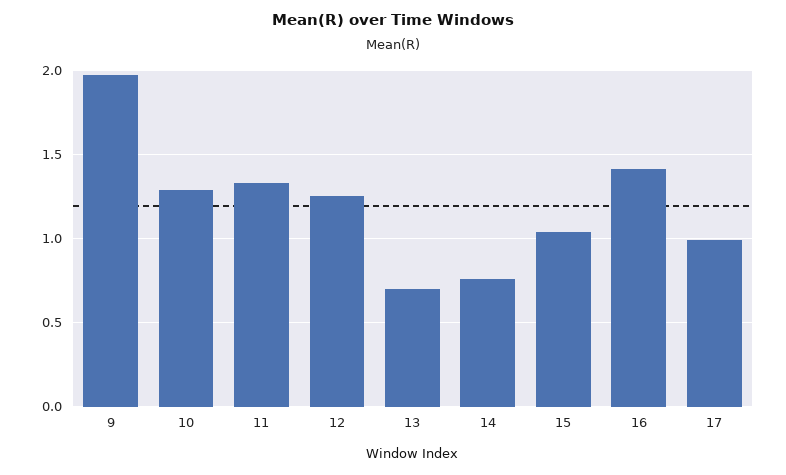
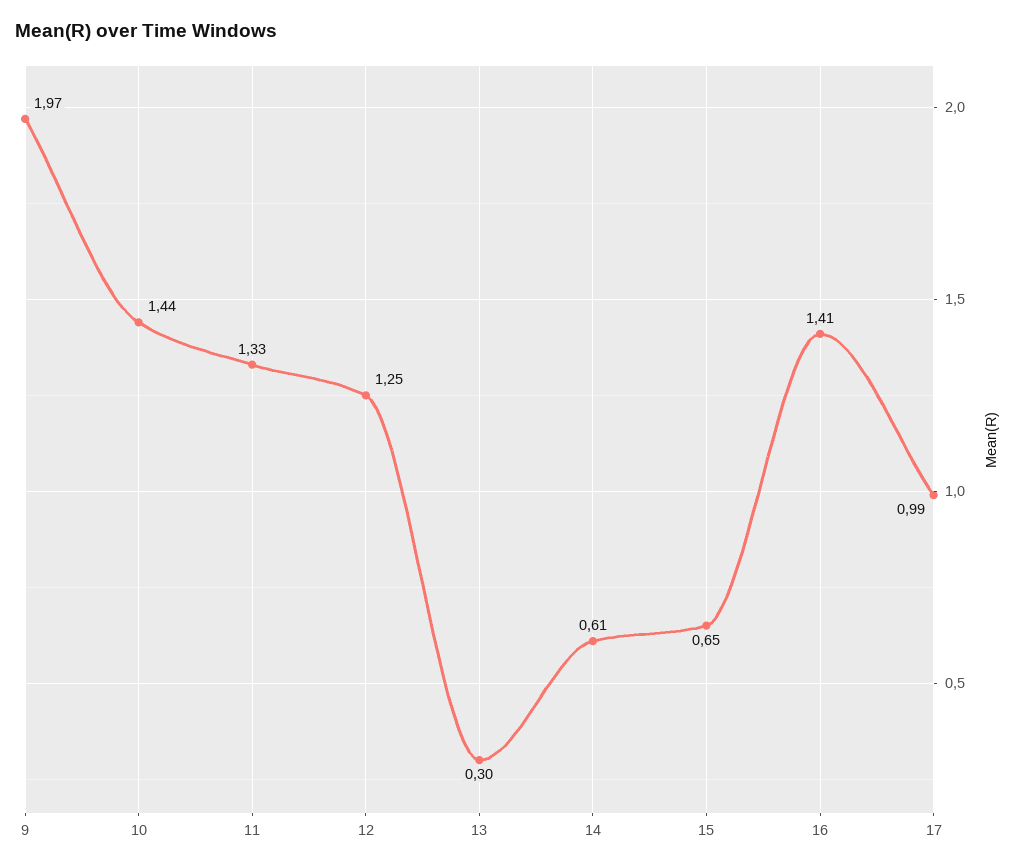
10: 1.3 -> 1.44
13: 0.7 -> 0.3
14: 0.75 -> 0.61
15: 1.05 -> 0.65

